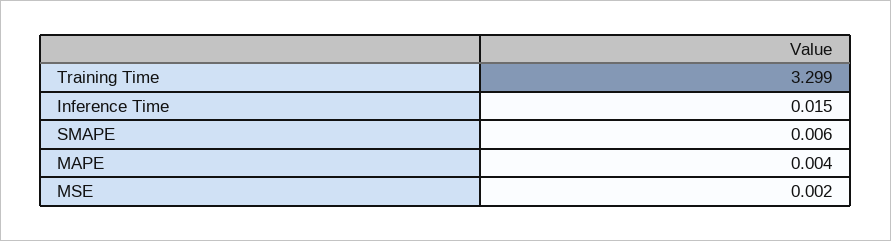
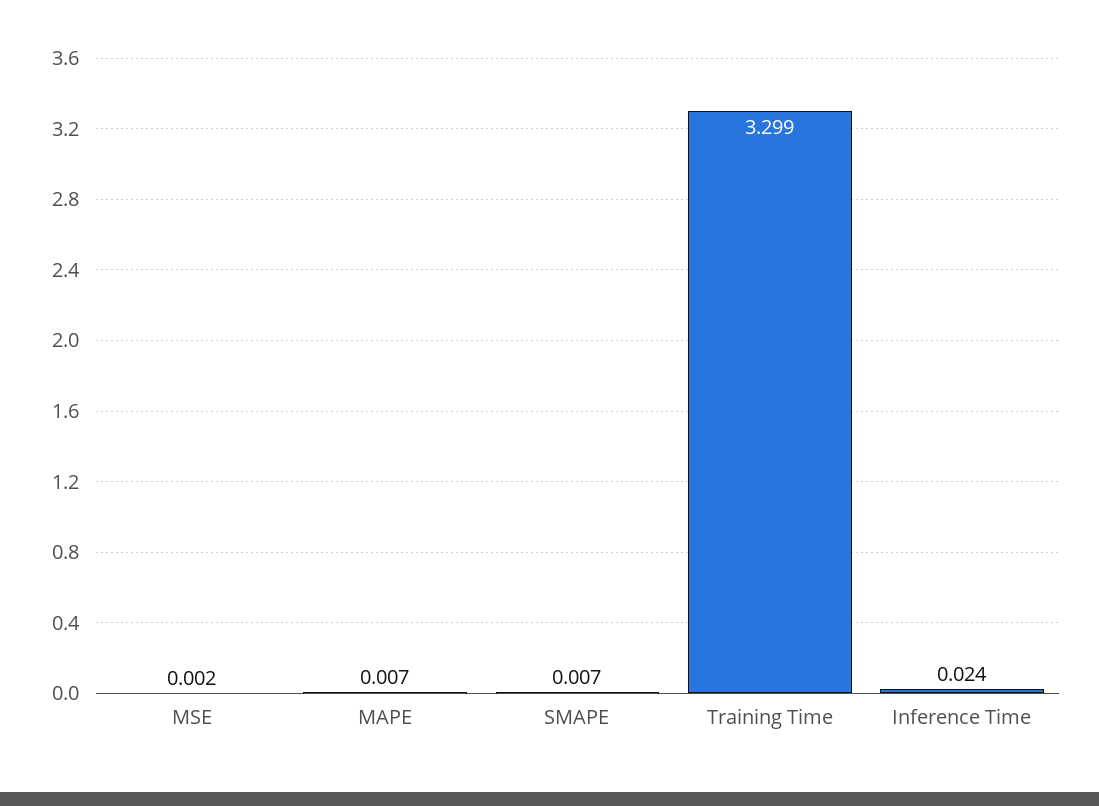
Inference Time: 0.015 -> 0.024
SMAPE: 0.006 -> 0.007
MAPE: 0.004 -> 0.007

